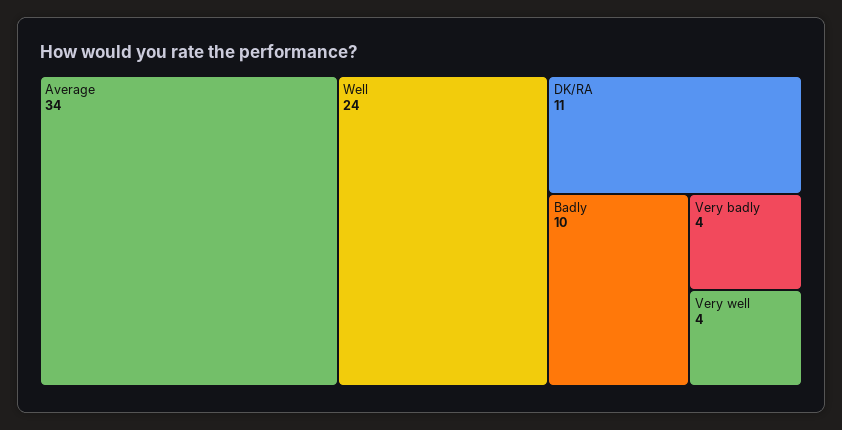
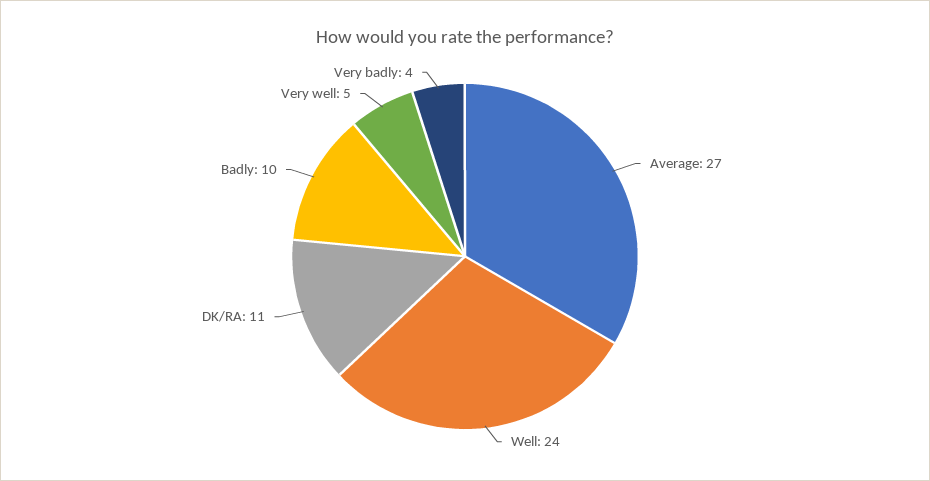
Average: 34 -> 27
Very well: 4 -> 5

